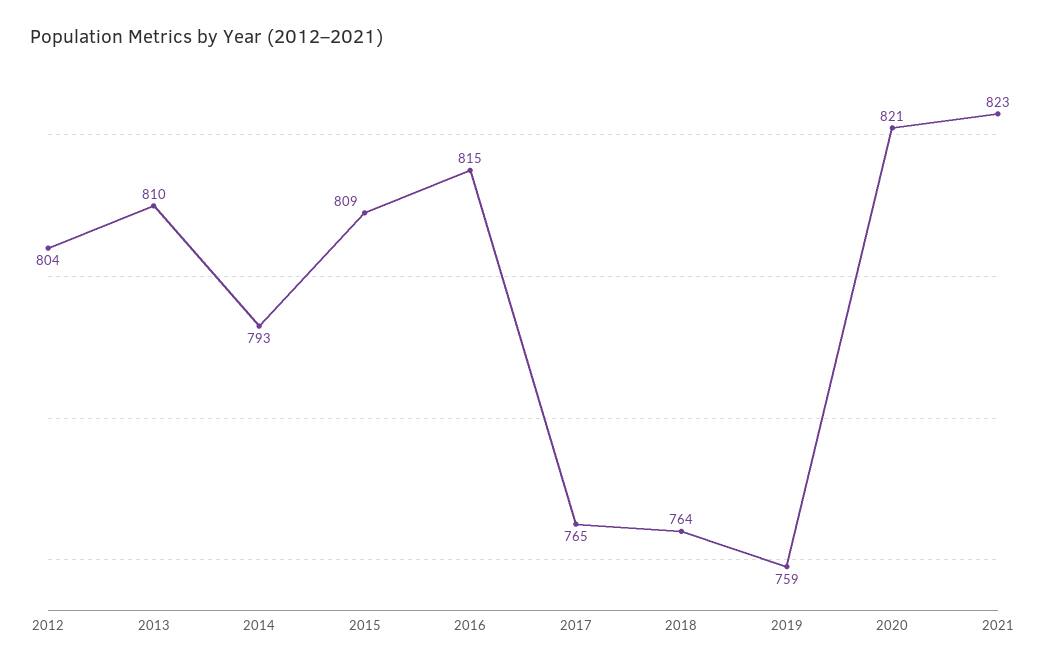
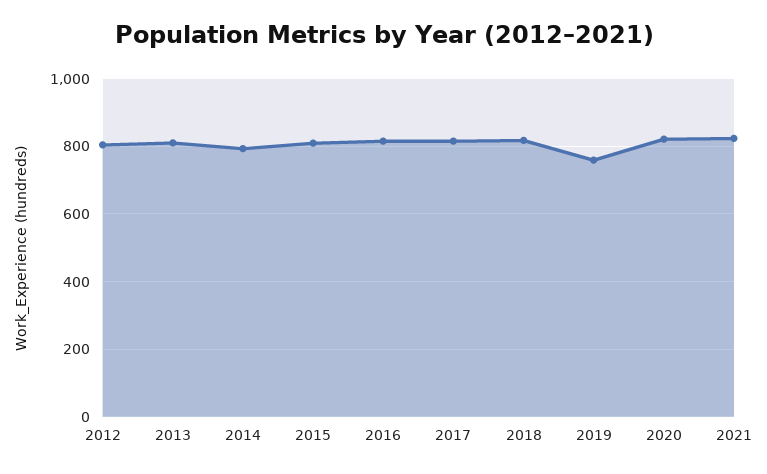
2017: 765 -> 820
2018: 764 -> 820

